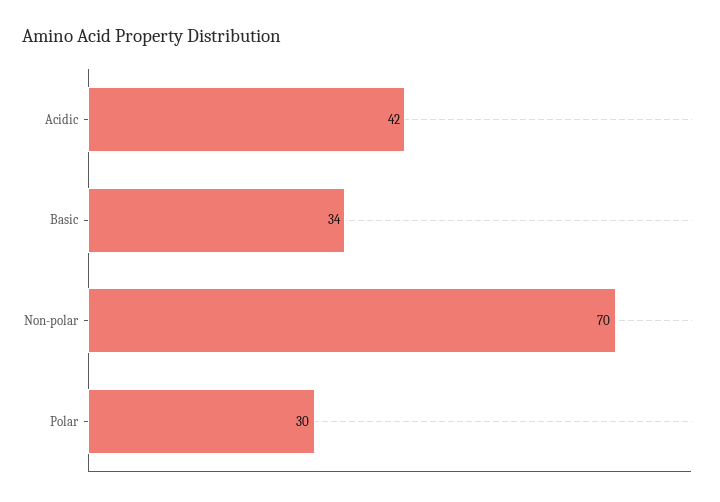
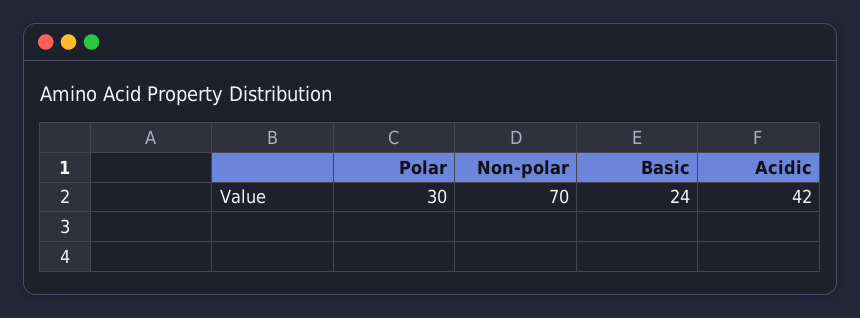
Basic: 34 -> 24

